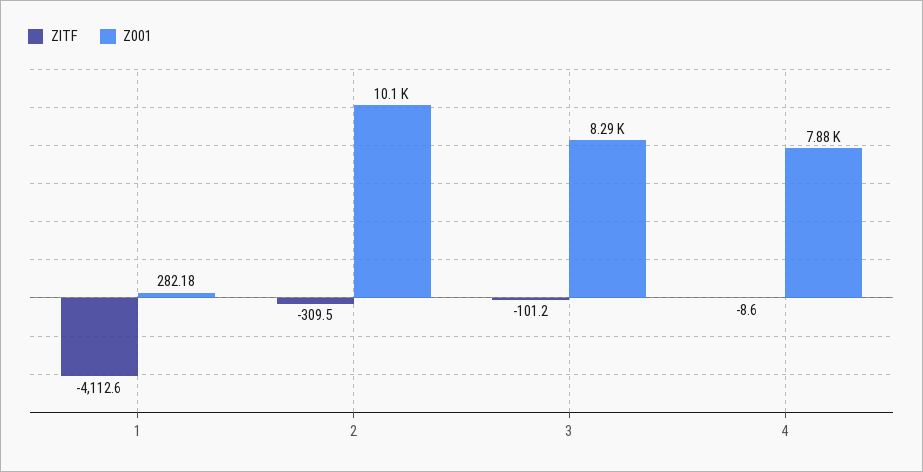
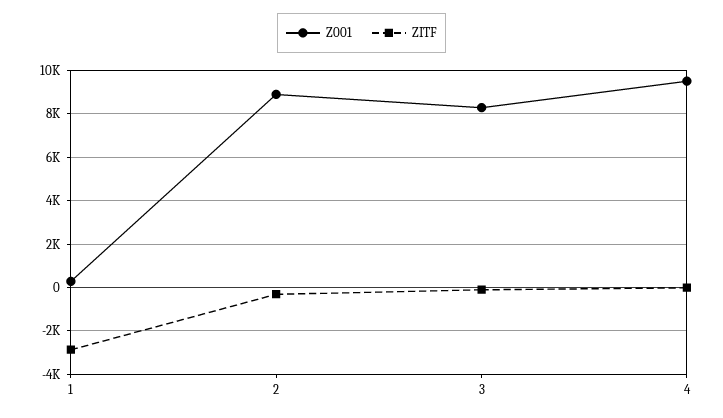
ZITF, 1: -4112.6 -> -3000
Z001, 2: 10100 -> 9000
Z001, 4: 7880 -> 9500

